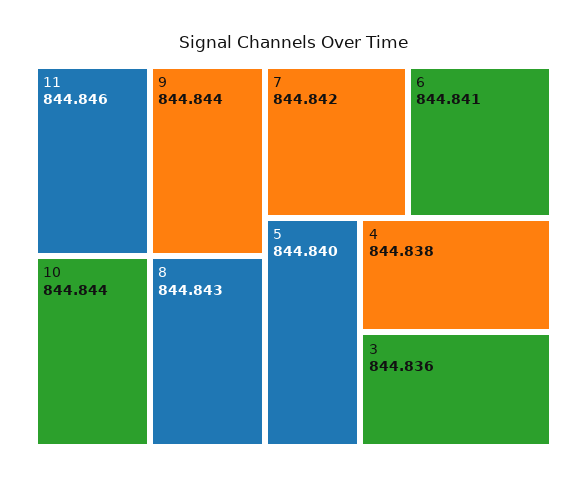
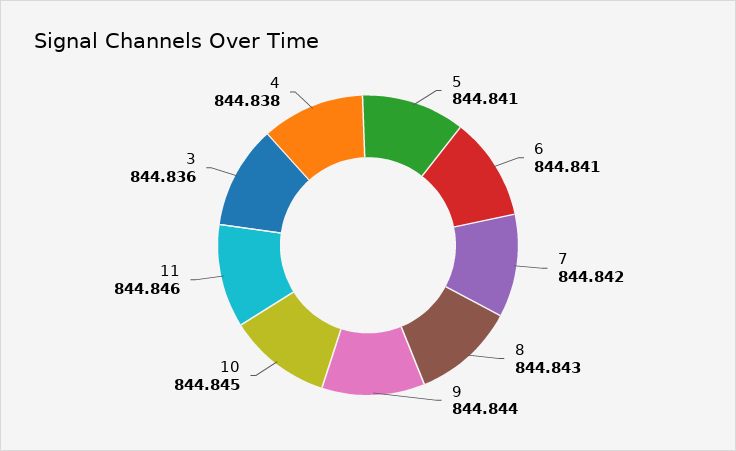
10: 844.844 -> 844.845
5: 844.84 -> 844.841

